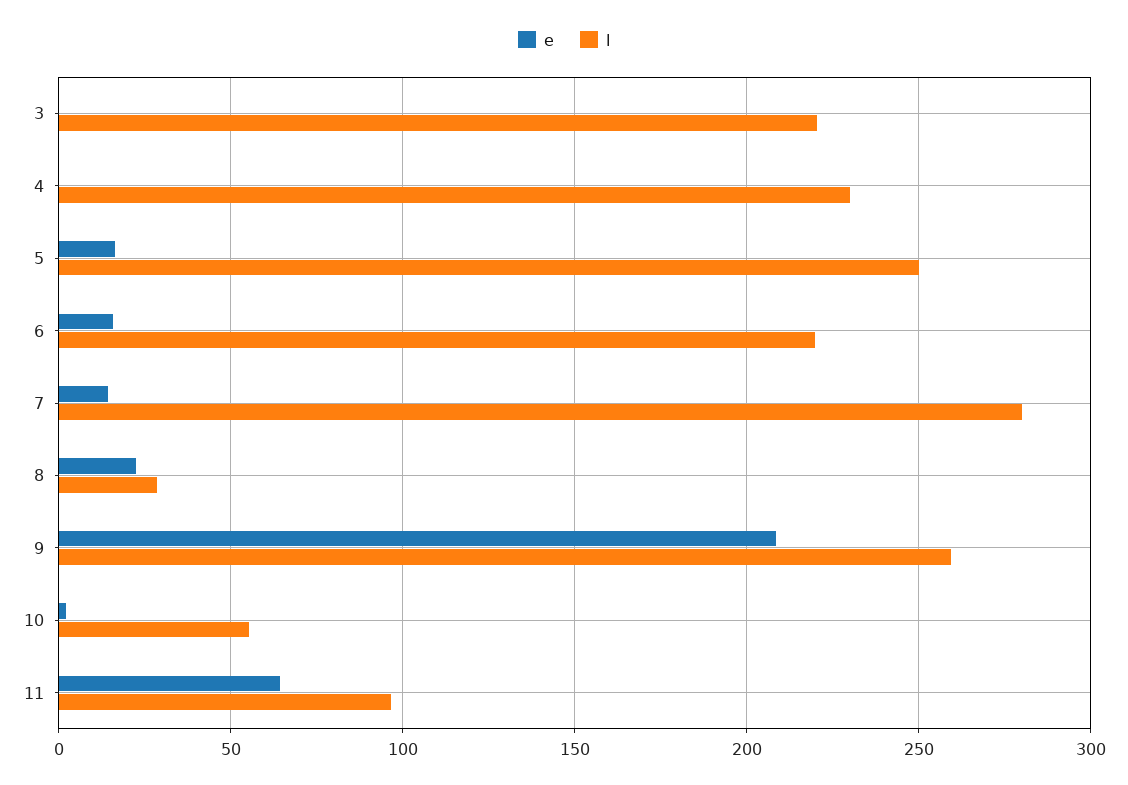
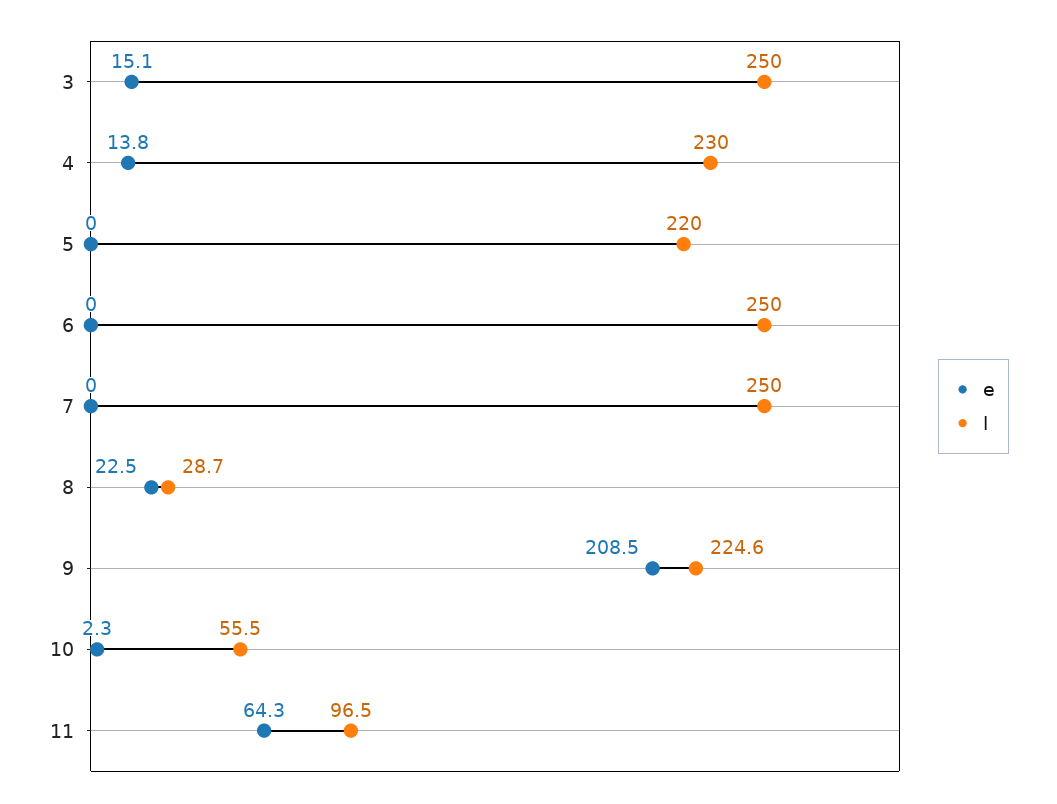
e, 3: 0 -> 15.1
l, 3: 220 -> 250
e, 4: 0 -> 13.8
e, 5: 15 -> 0
l, 5: 250 -> 220
e, 6: 15 -> 0
l, 6: 220 -> 250
e, 7: 15 -> 0
l, 7: 280 -> 250
l, 9: 260 -> 224.6

